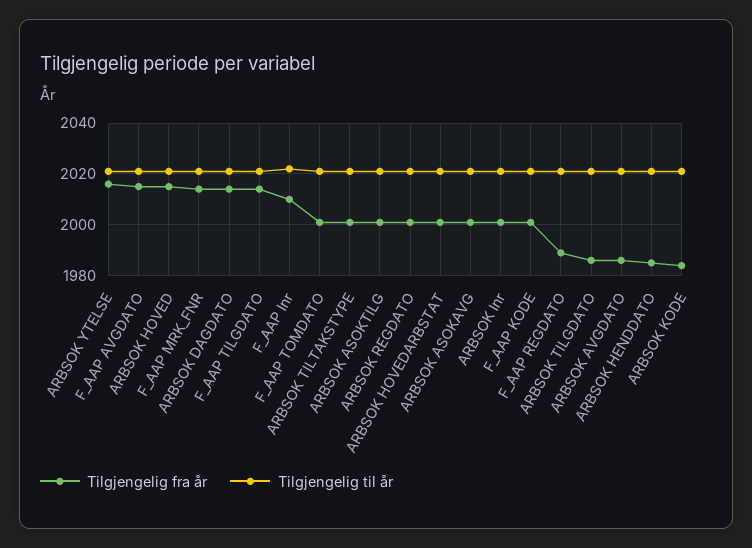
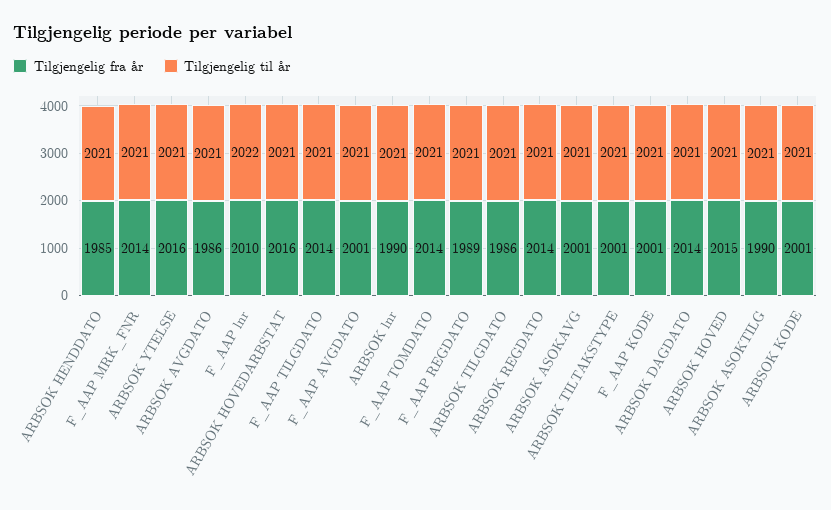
Tilgjengelig fra år, F_AAP AVGDATO: 2015 -> 2001
Tilgjengelig fra år, F_AAP TOMDATO: 2000 -> 2014
Tilgjengelig fra år, ARBSOK ASOKTILG: 2000 -> 1990
Tilgjengelig fra år, ARBSOK REGDATO: 2000 -> 2014
Tilgjengelig fra år, ARBSOK HOVEDARBSTAT: 2000 -> 2016
Tilgjengelig fra år, ARBSOK lnr: 2000 -> 1990
Tilgjengelig fra år, ARBSOK KODE: 1985 -> 2001

